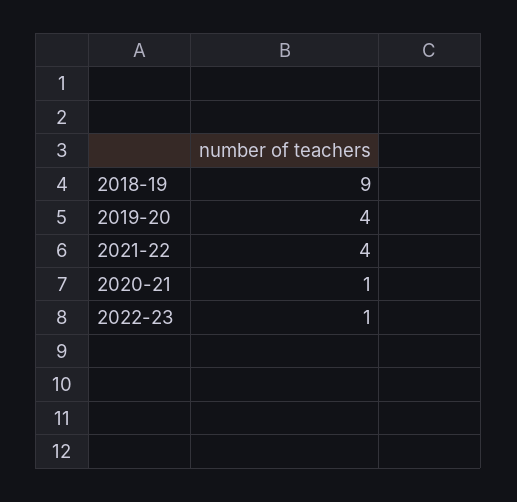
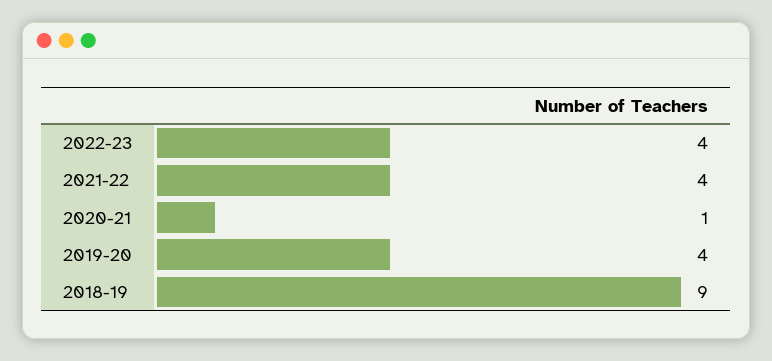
2022-23: 1 -> 4

